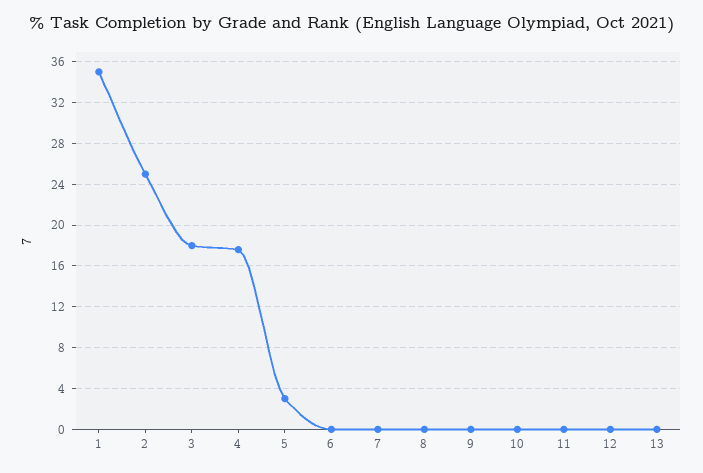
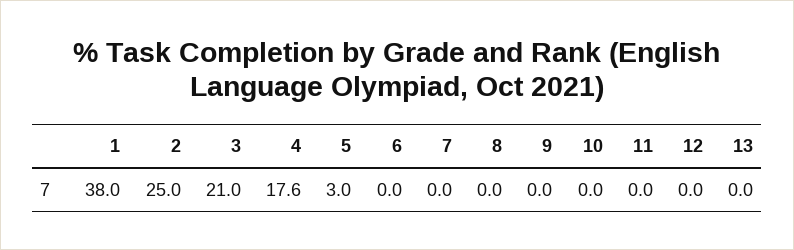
1: 35 -> 38
3: 18 -> 21

